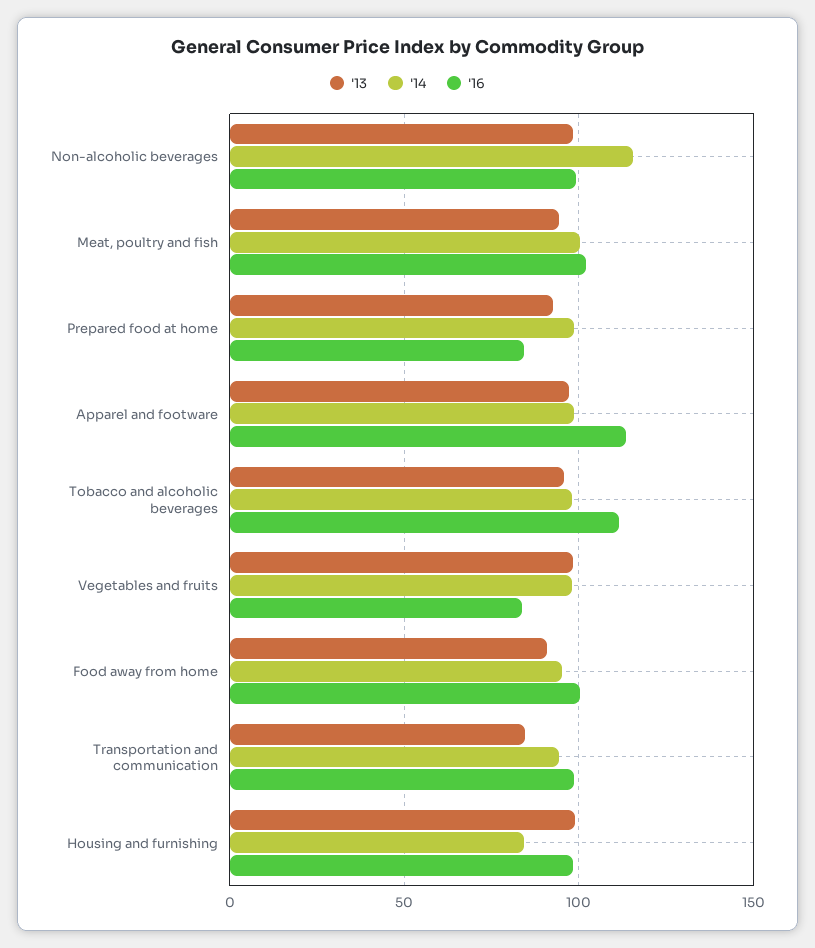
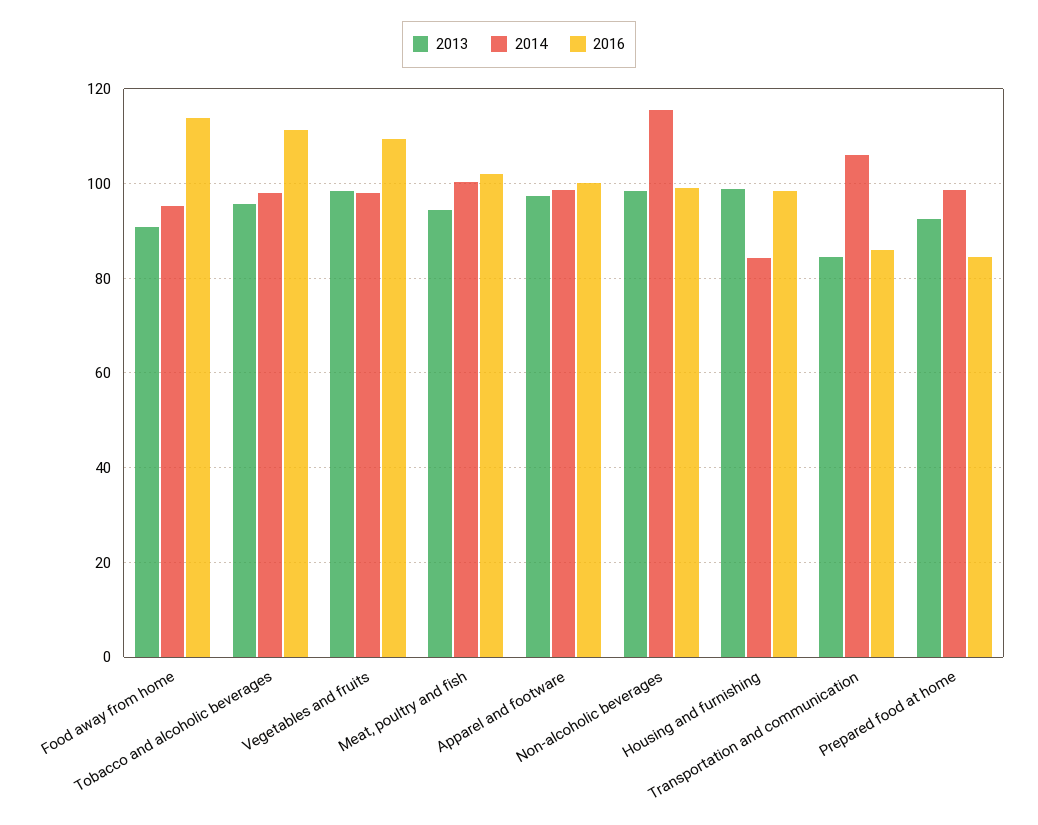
'16, Apparel and footware: 115 -> 100
'16, Vegetables and fruits: 85 -> 110
'16, Food away from home: 100 -> 114
'14, Transportation and communication: 95 -> 106
'16, Transportation and communication: 100 -> 86

